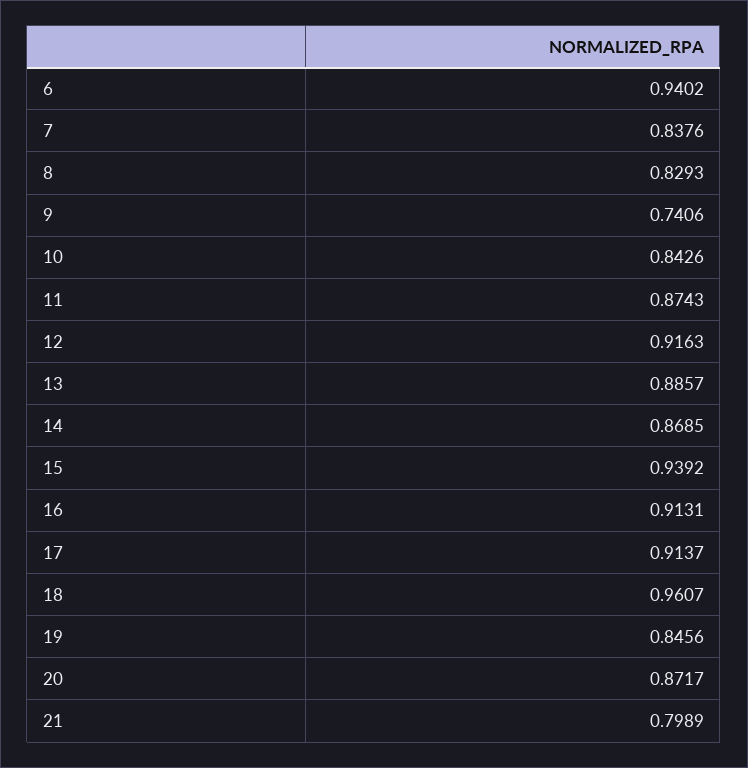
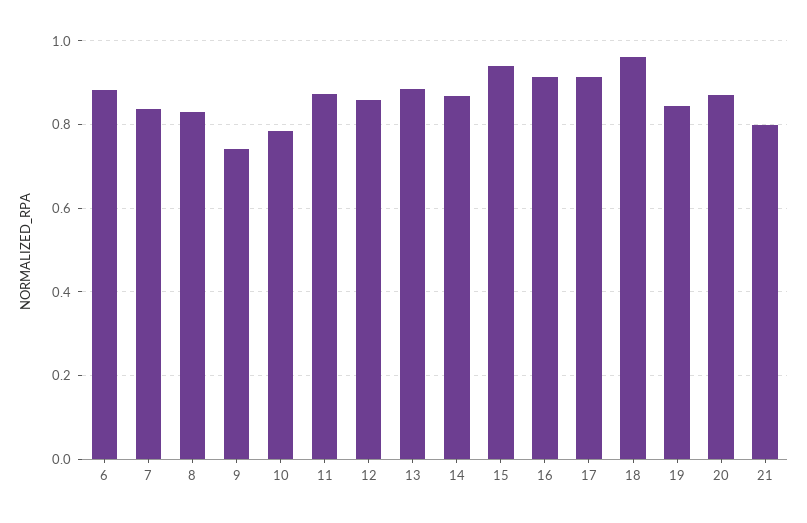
6: 0.9402 -> 0.88
10: 0.8426 -> 0.78
12: 0.9163 -> 0.86

